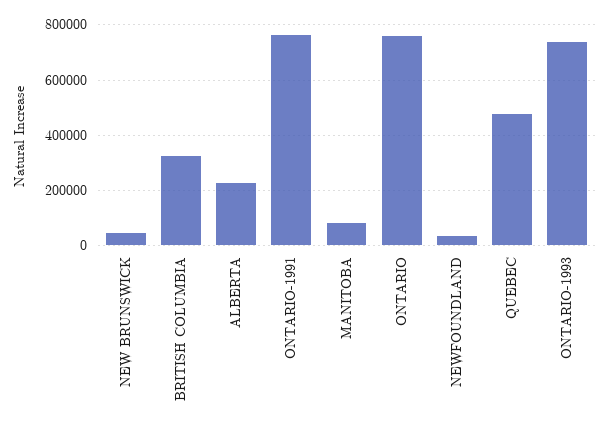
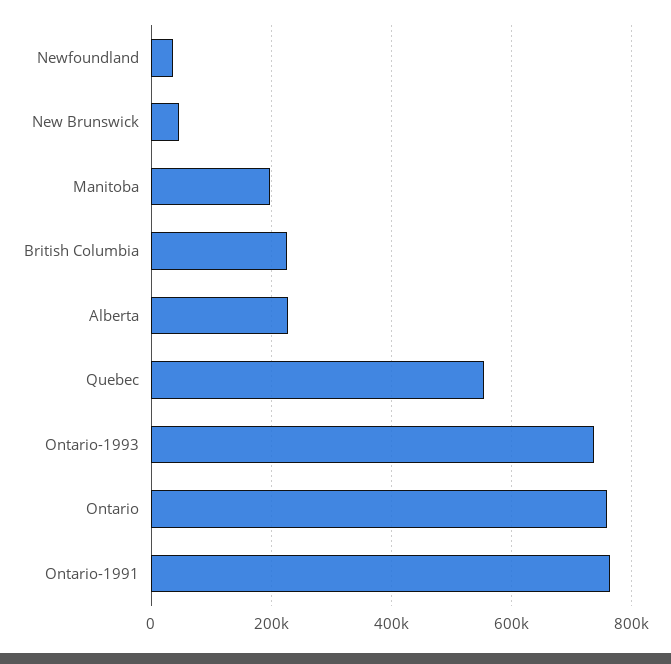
BRITISH COLUMBIA: 325000 -> 220000
MANITOBA: 75000 -> 200000
QUEBEC: 475000 -> 560000

